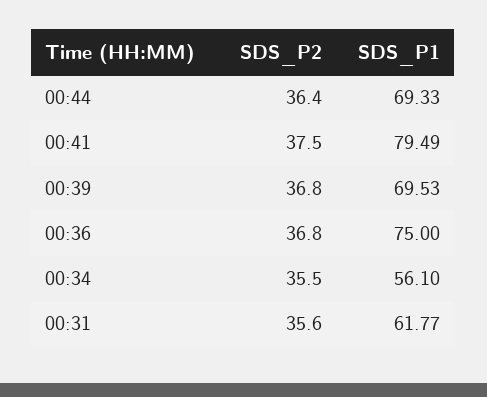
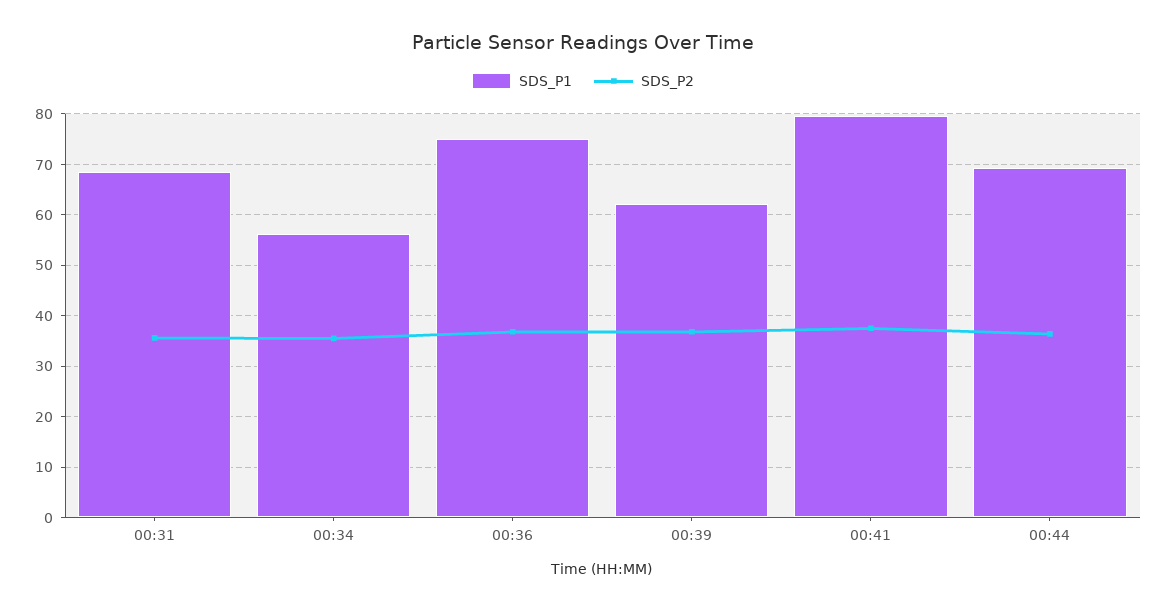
SDS_P1, 00:39: 69.53 -> 62
SDS_P1, 00:31: 61.77 -> 68

